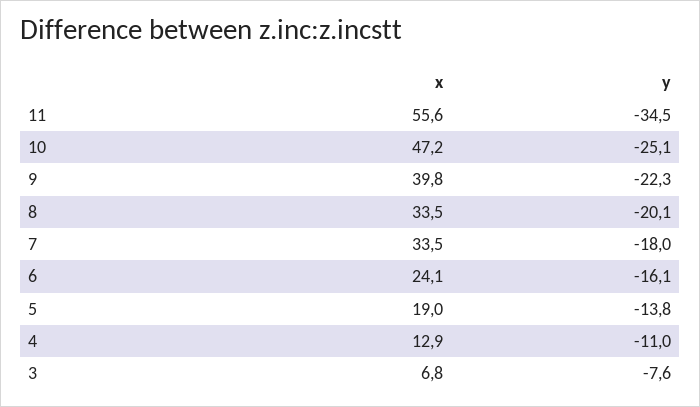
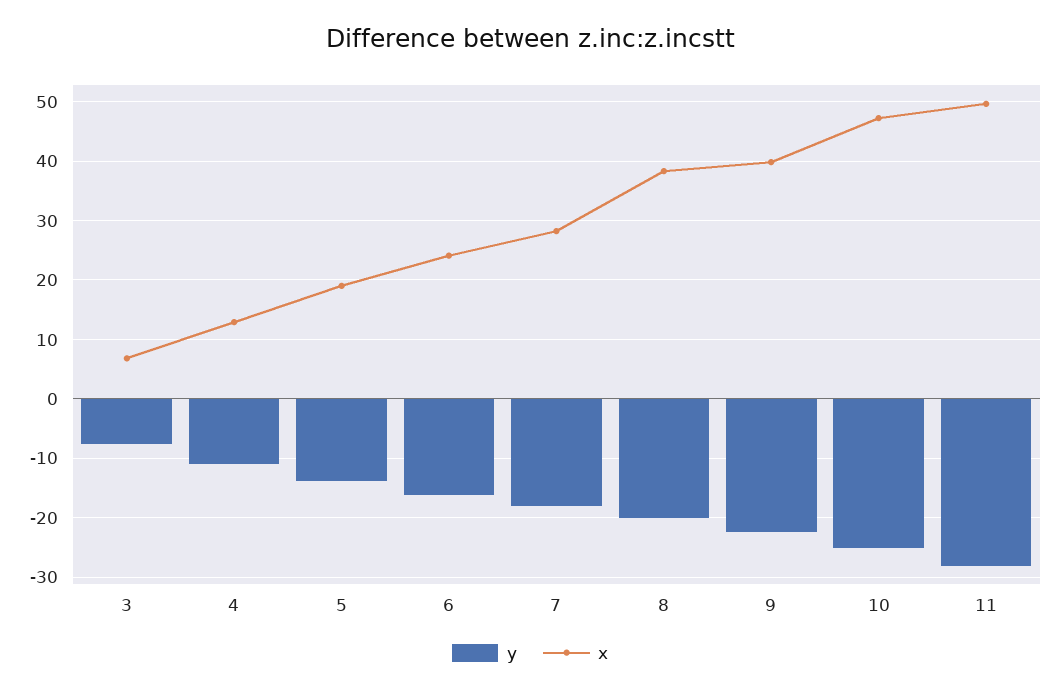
x, 11: 55.6 -> 50
y, 11: -34.5 -> -28
x, 8: 33.5 -> 38
x, 7: 33.5 -> 28

